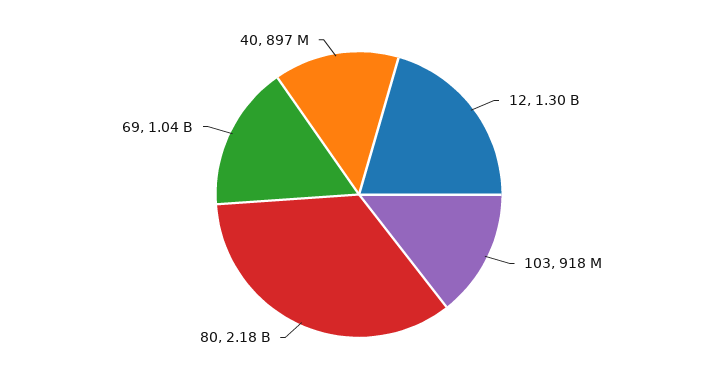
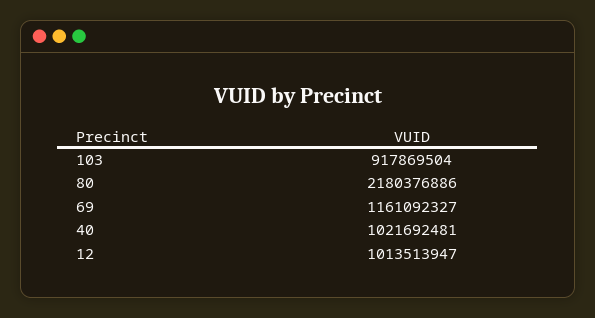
12: 1300000000 -> 1013513947
69: 1040000000 -> 1161092327
40: 897000000 -> 1021692481

